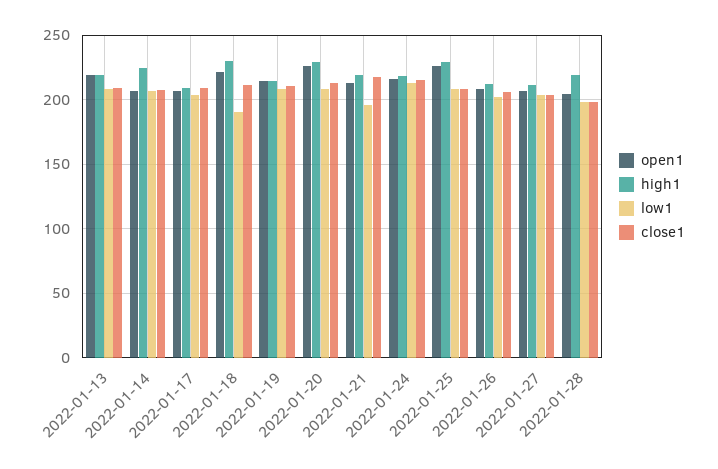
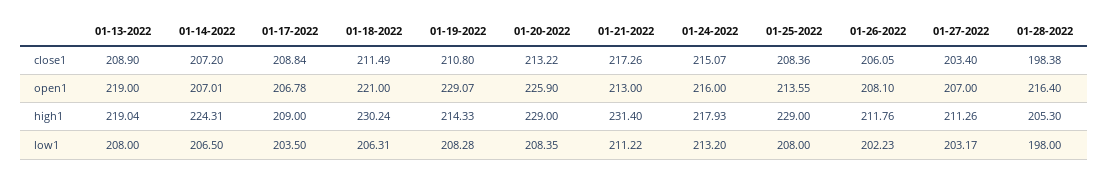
low1, 2022-01-18: 190 -> 206.31
open1, 2022-01-19: 215 -> 229.07
high1, 2022-01-21: 220 -> 231.4
low1, 2022-01-21: 195 -> 211.22
open1, 2022-01-25: 225 -> 213.55
open1, 2022-01-28: 205 -> 216.4
high1, 2022-01-28: 220 -> 205.3

